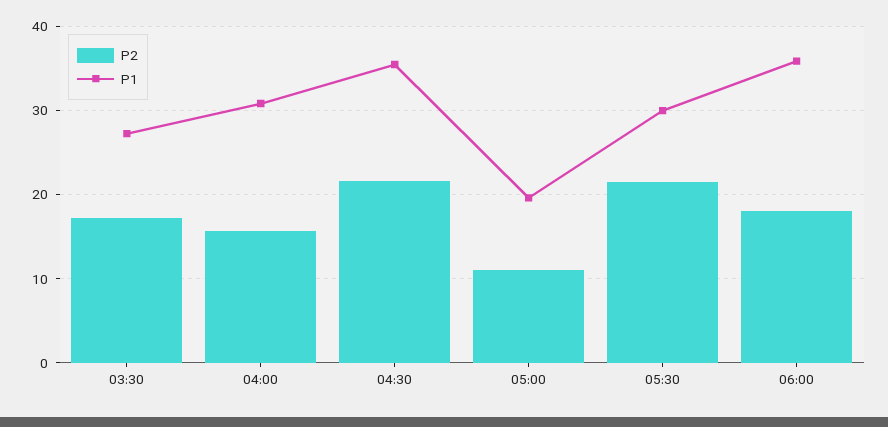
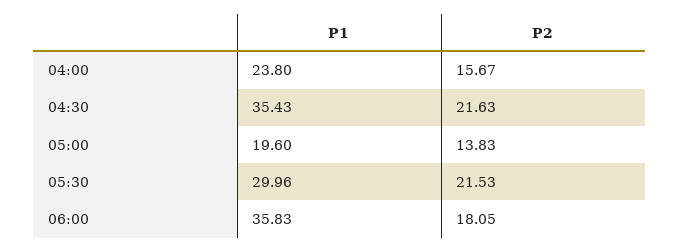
P2, 03:30: 17 -> none
P1, 03:30: 27 -> none
P1, 04:00: 31 -> 23.8
P2, 05:00: 11 -> 13.83

